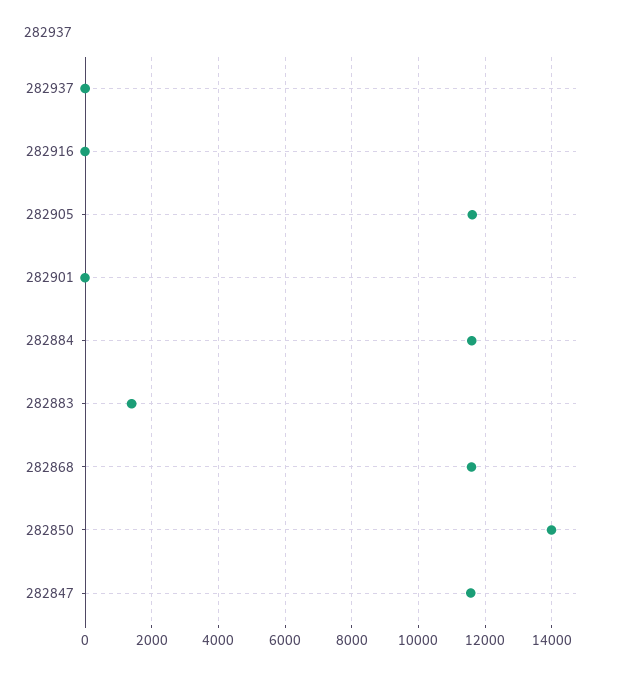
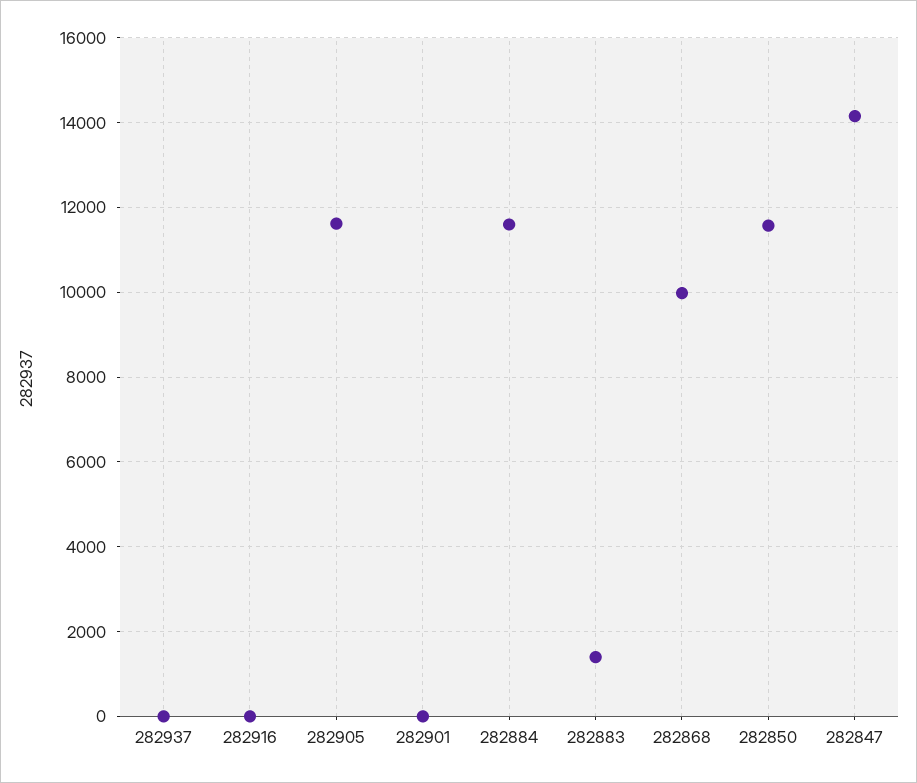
282868: 11600 -> 10000
282850: 14000 -> 11600
282847: 11600 -> 14200

